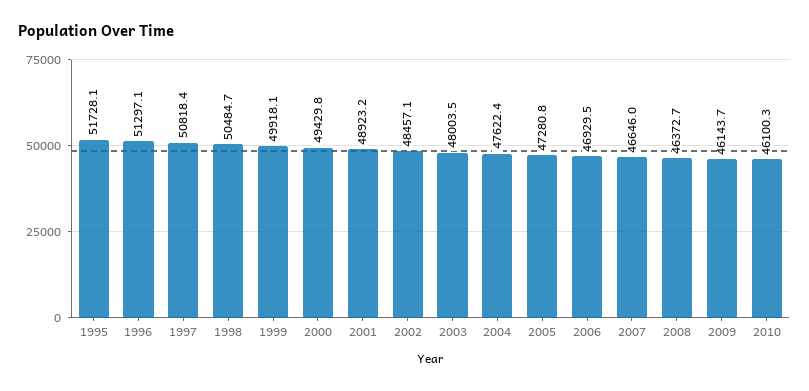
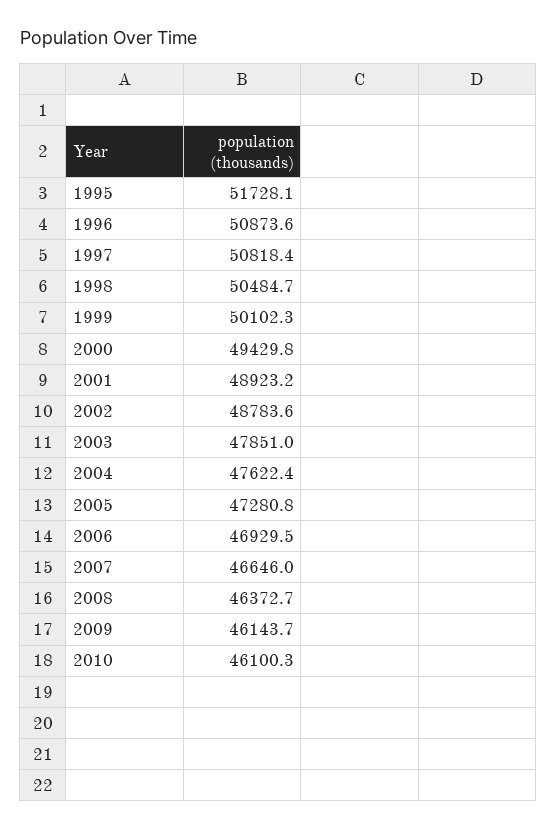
1996: 51297.1 -> 50873.6
1999: 49918.1 -> 50102.3
2002: 48457.1 -> 48783.6
2003: 48003.5 -> 47851

